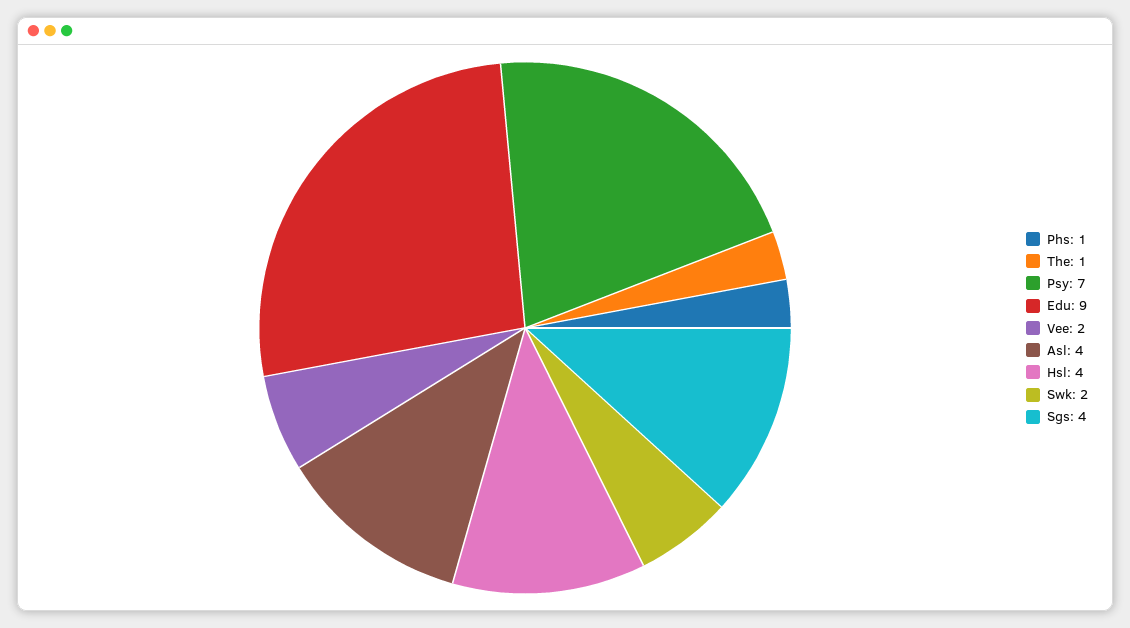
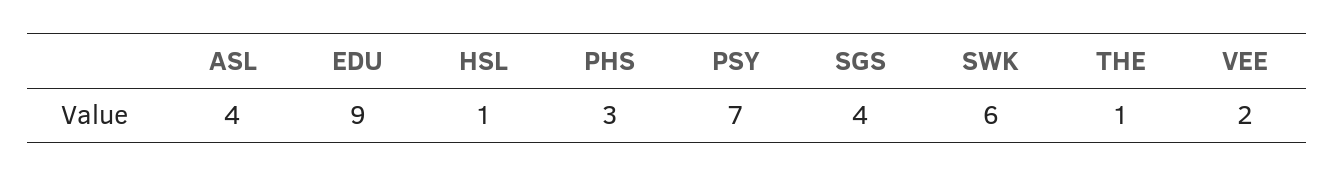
Phs: 1 -> 3
Hsl: 4 -> 1
Swk: 2 -> 6

